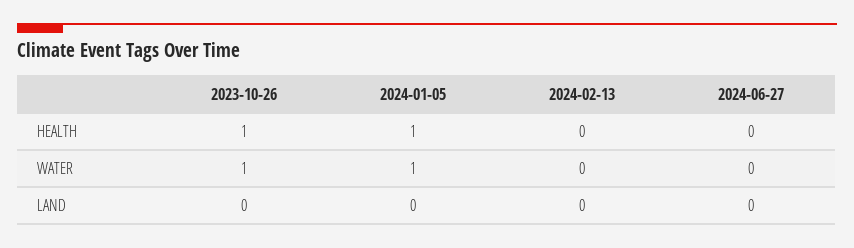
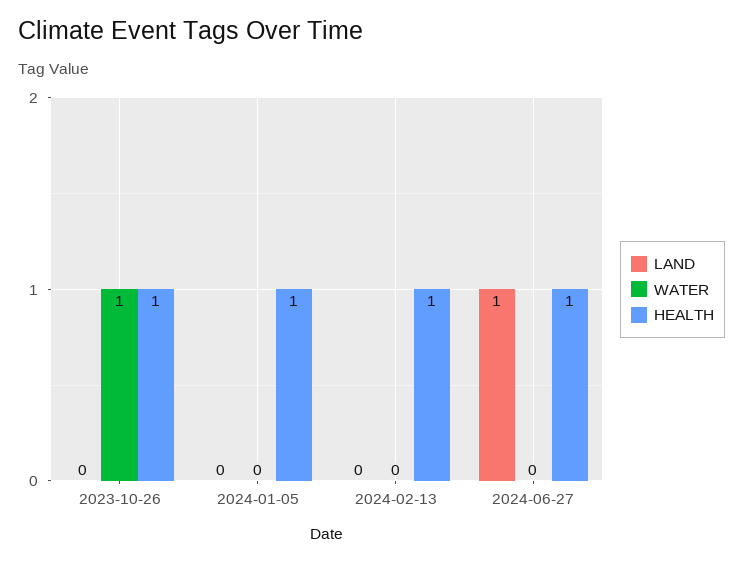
HEALTH, 2024-02-13: 0 -> 1
HEALTH, 2024-06-27: 0 -> 1
WATER, 2024-01-05: 1 -> 0
LAND, 2024-06-27: 0 -> 1

